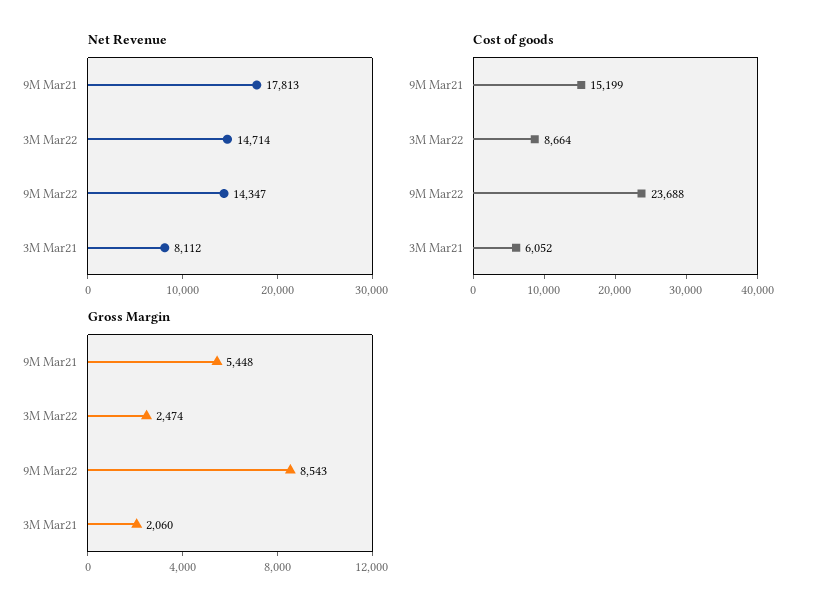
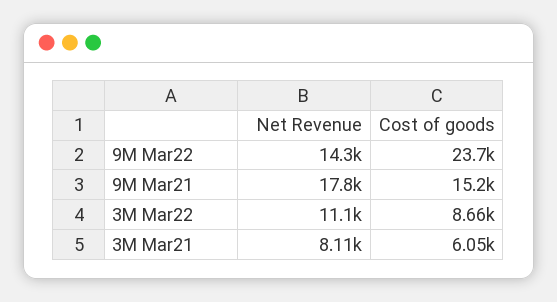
Net Revenue, 3M Mar22: 14714 -> 11100
Gross Margin, 9M Mar21: 5448 -> none
Gross Margin, 3M Mar22: 2474 -> none
Gross Margin, 9M Mar22: 8543 -> none
Gross Margin, 3M Mar21: 2060 -> none

